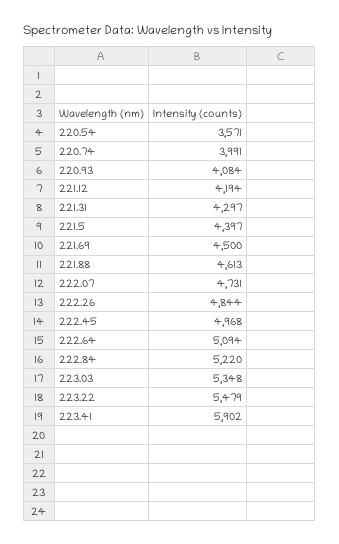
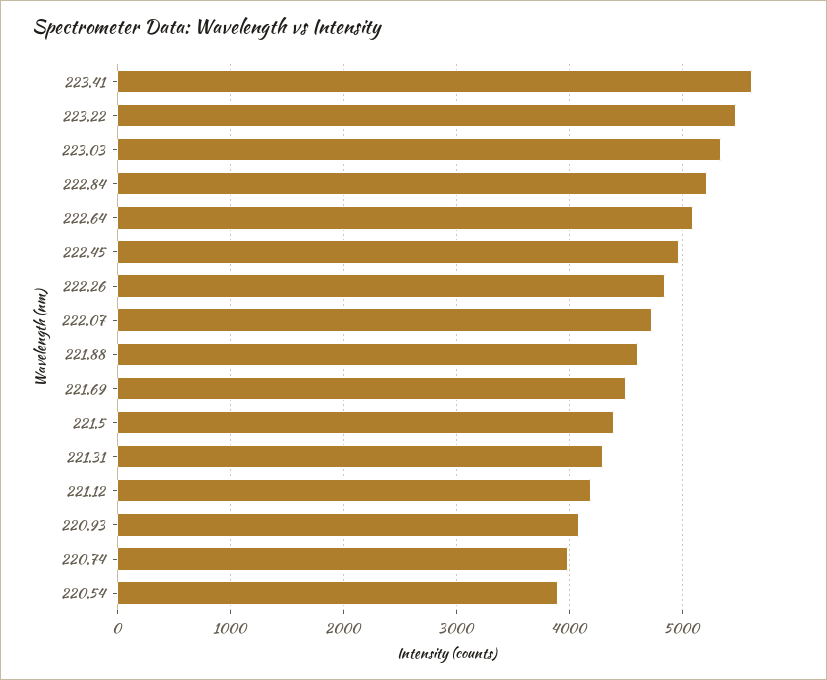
220.54: 3571 -> 3900
223.41: 5902 -> 5600

